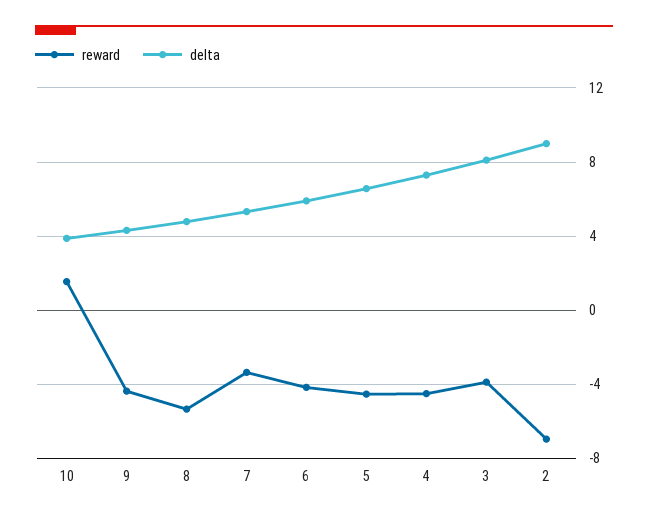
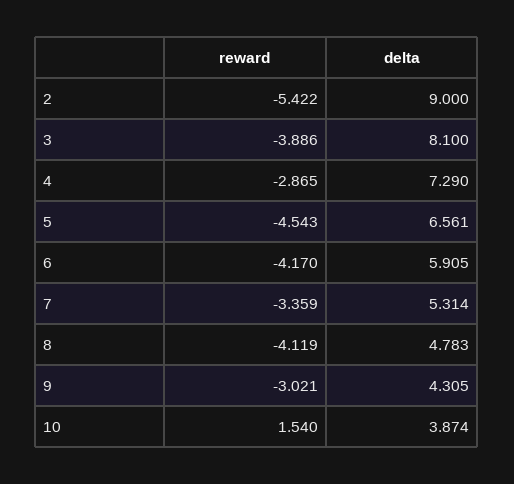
reward, 9: -4.5 -> -3.021
reward, 8: -5.5 -> -4.119
reward, 4: -4.5 -> -2.865
reward, 2: -7 -> -5.422

